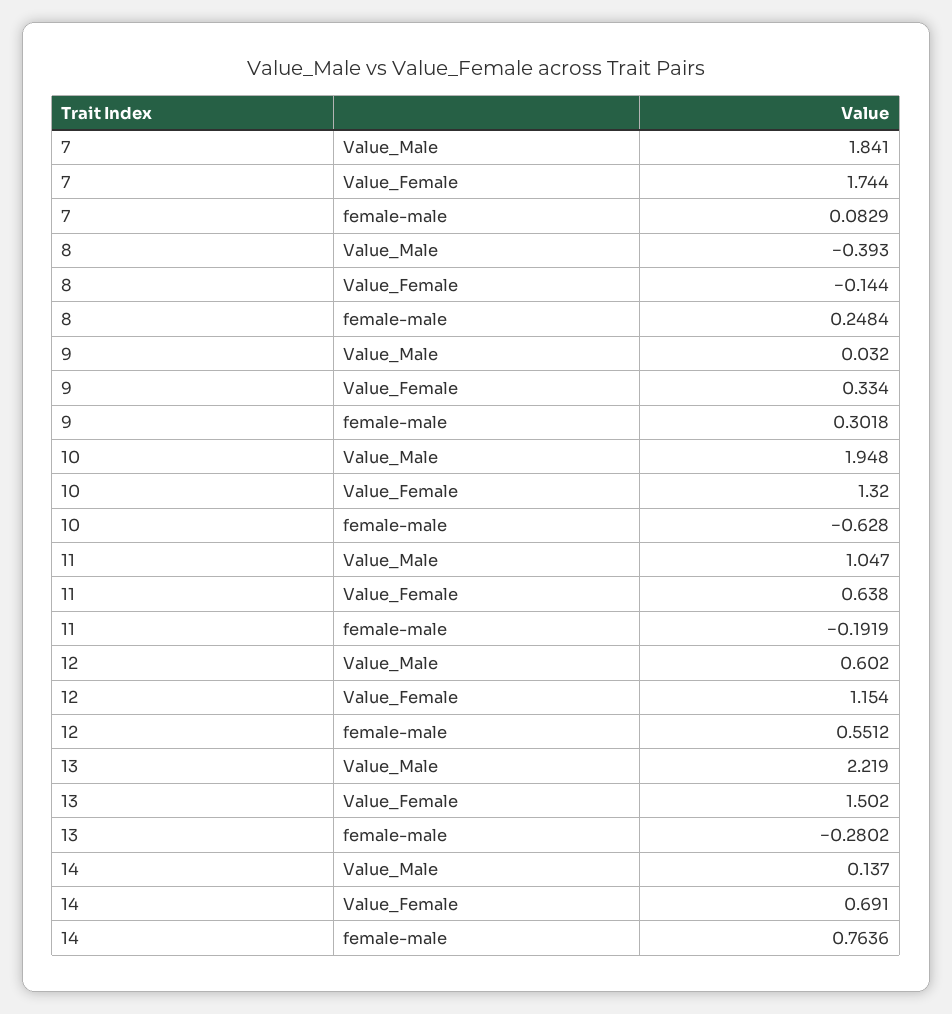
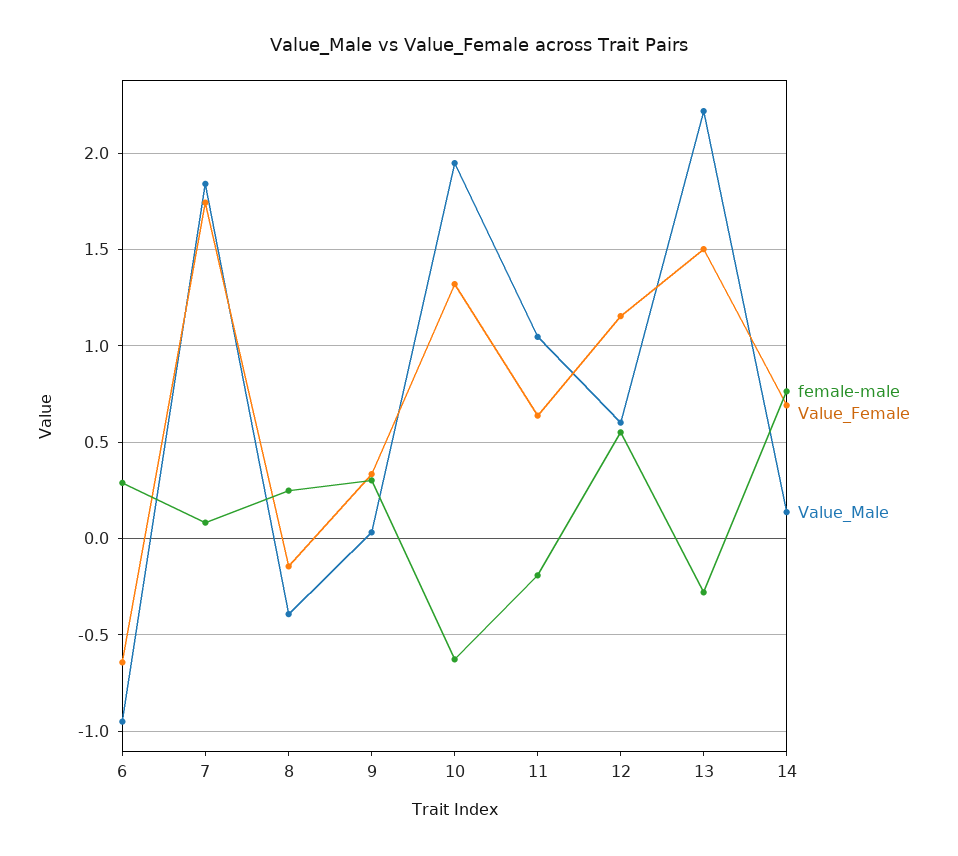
female-male, 6: none -> 0.3
Value_Female, 6: none -> -0.65
Value_Male, 6: none -> -0.95

